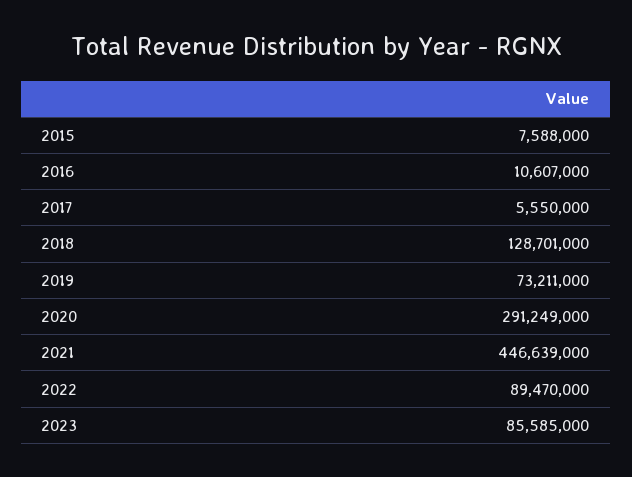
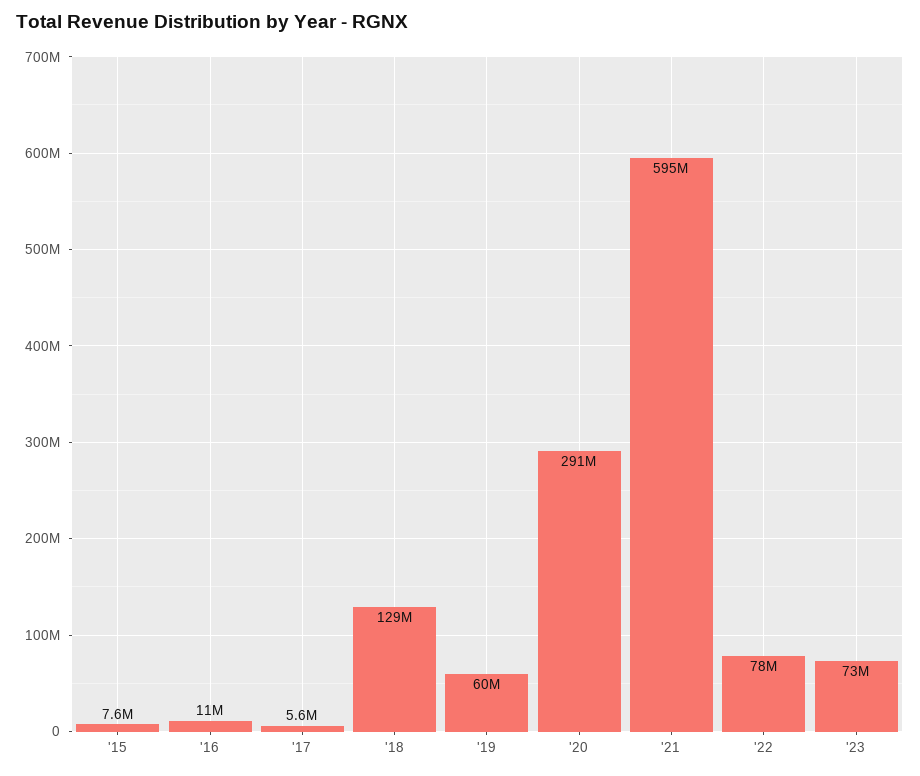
2019: 73211000 -> 60000000
2021: 446639000 -> 595000000
2022: 89470000 -> 78000000
2023: 85585000 -> 73000000

